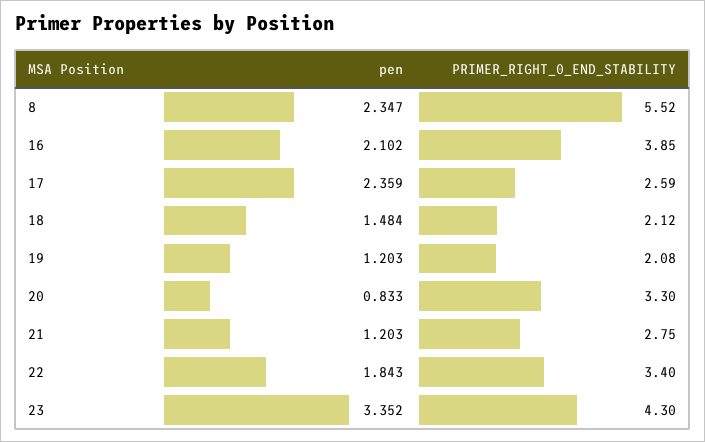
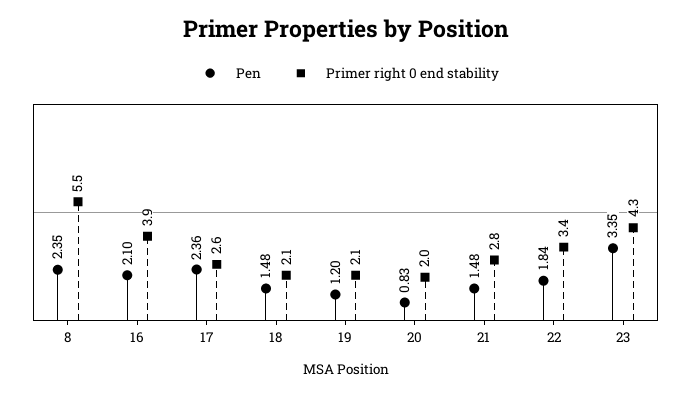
PRIMER_RIGHT_0_END_STABILITY, 20: 3.3 -> 2
pen, 21: 1.203 -> 1.48

